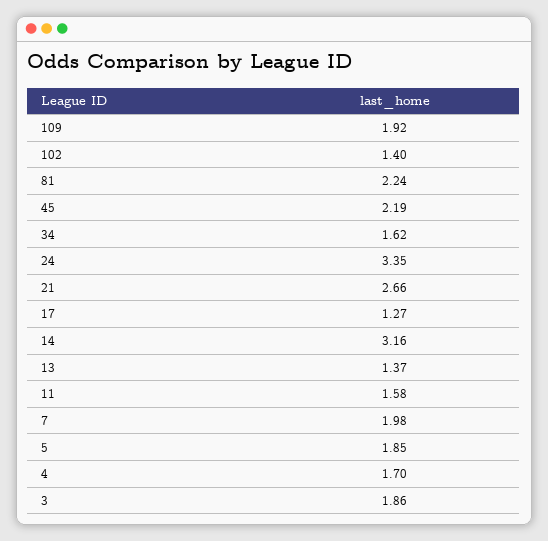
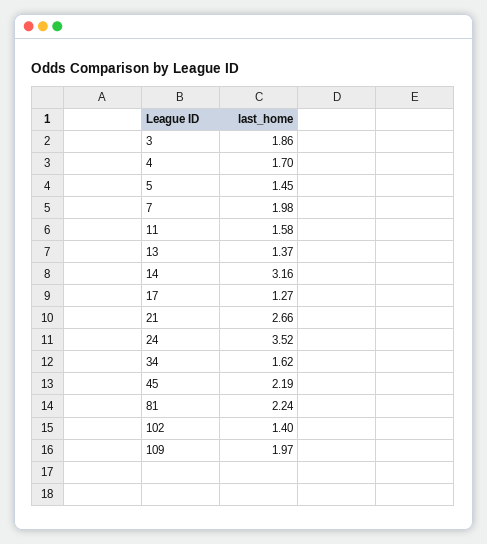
109: 1.92 -> 1.97
24: 3.35 -> 3.52
5: 1.85 -> 1.45

